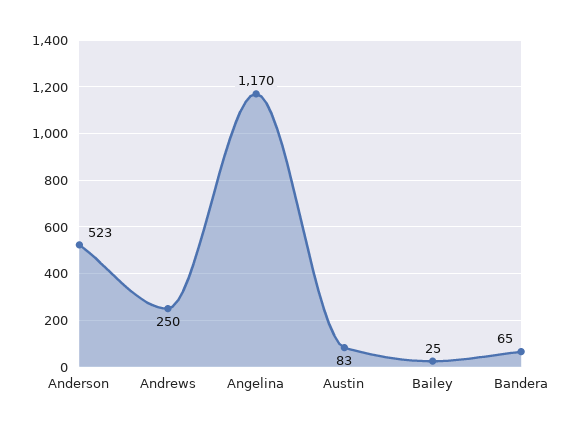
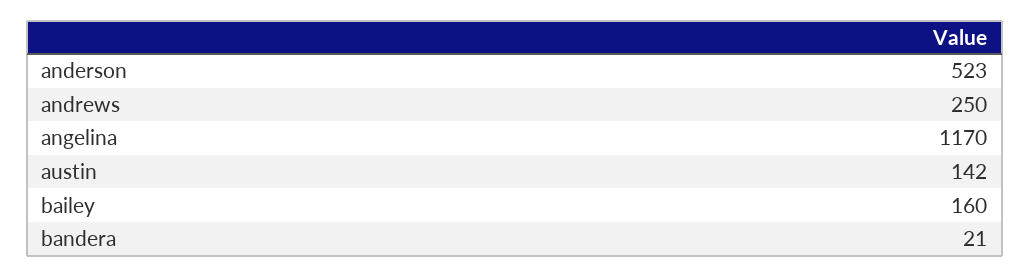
Austin: 83 -> 142
Bailey: 25 -> 160
Bandera: 65 -> 21

